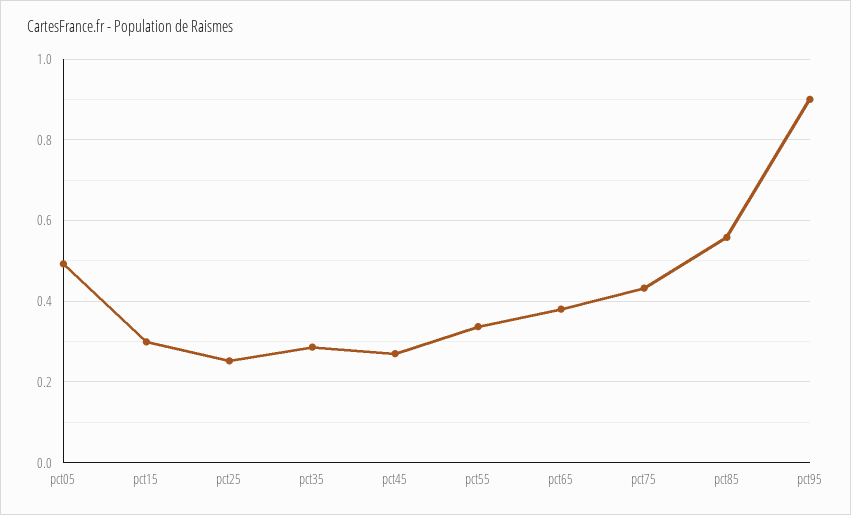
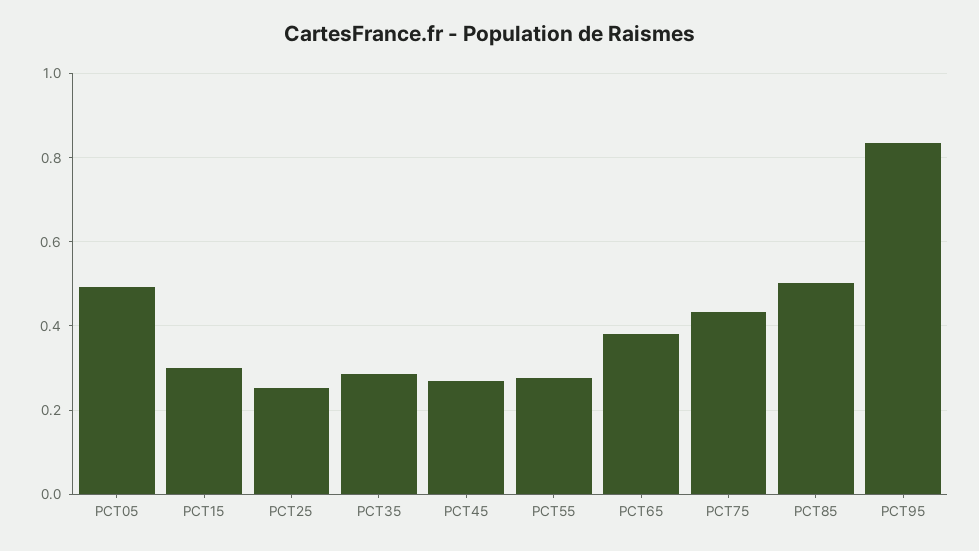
pct55: 0.34 -> 0.28
pct85: 0.56 -> 0.5
pct95: 0.9 -> 0.84

